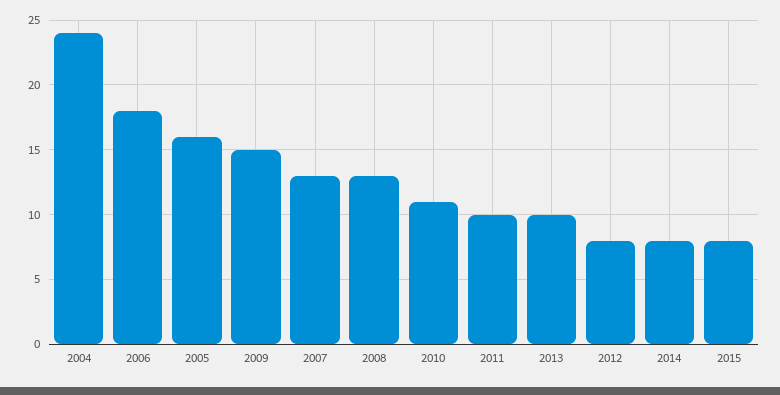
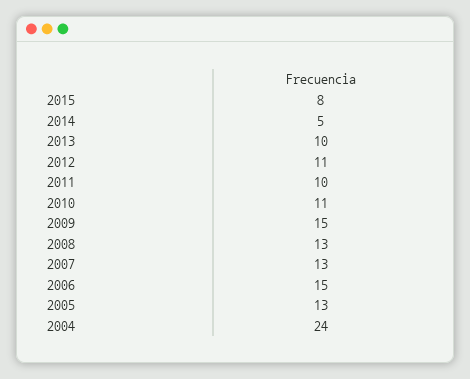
2006: 18 -> 15
2005: 16 -> 13
2012: 8 -> 11
2014: 8 -> 5

